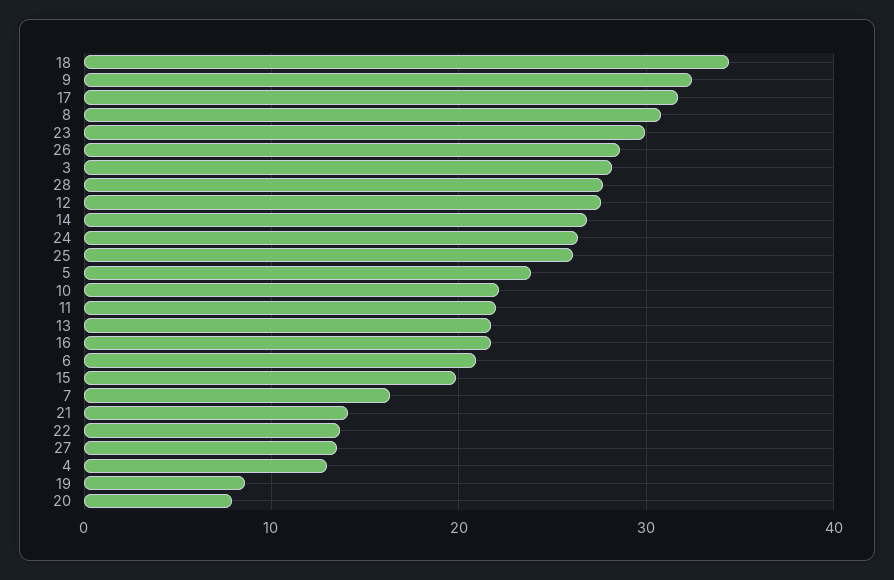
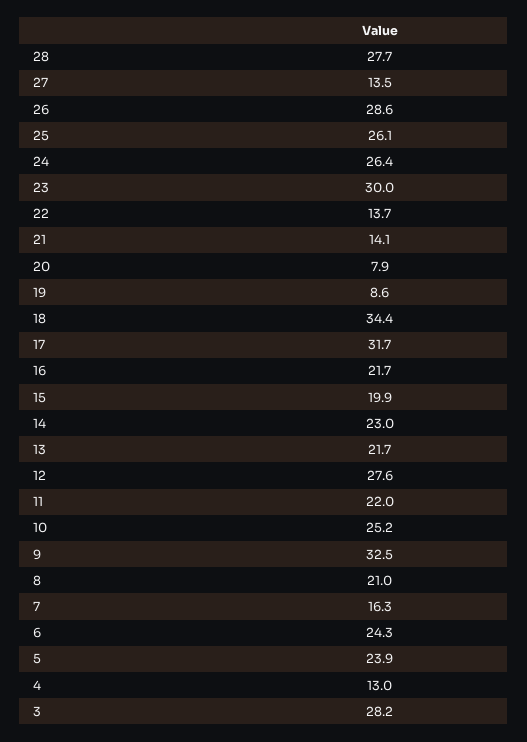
8: 31 -> 21
14: 27 -> 23
10: 22 -> 25.2
6: 21 -> 24.3

